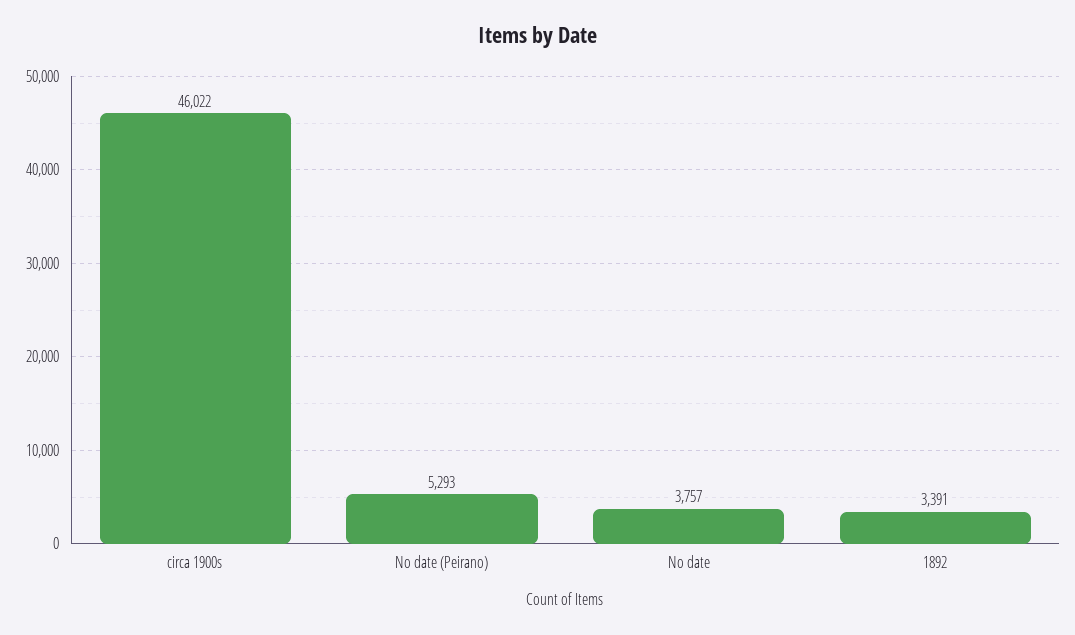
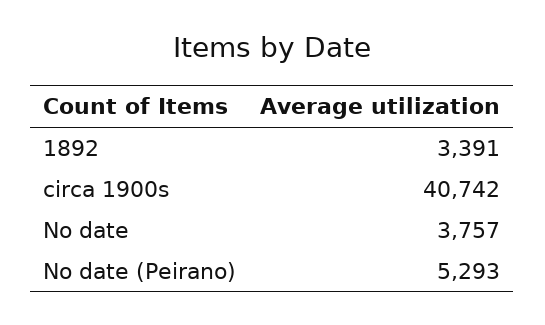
circa 1900s: 46022 -> 40742

